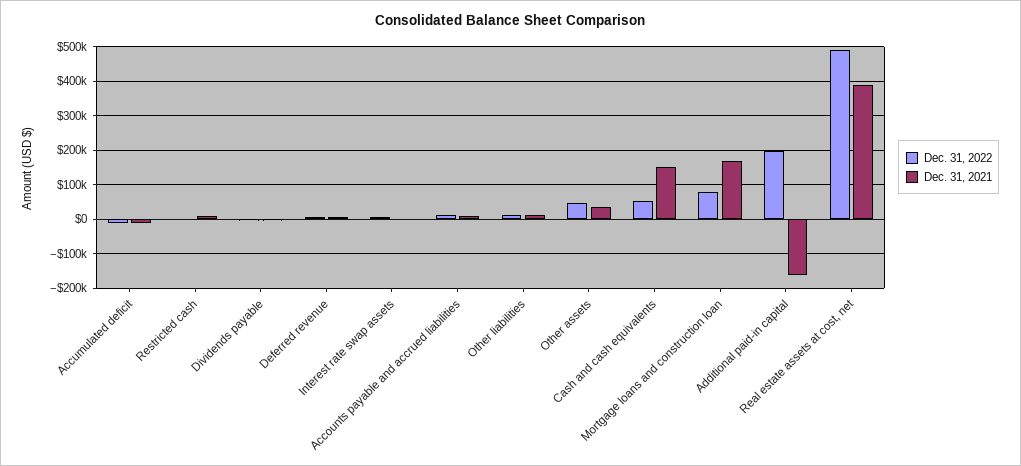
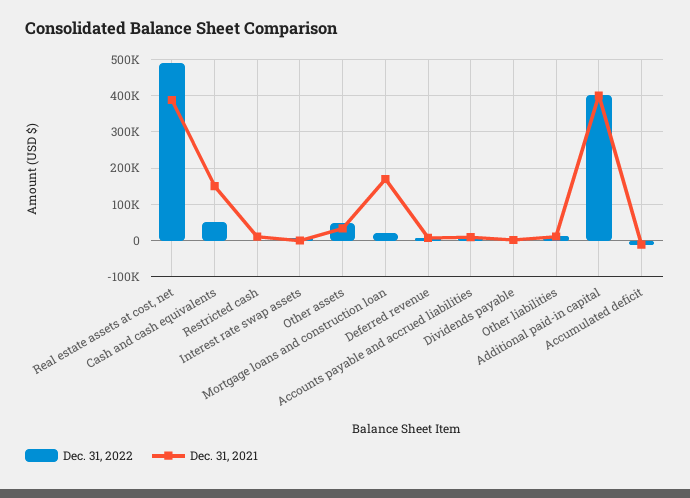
Dec. 31, 2022, Mortgage loans and construction loan: 80000 -> 20000
Dec. 31, 2022, Additional paid-in capital: 200000 -> 400000
Dec. 31, 2021, Additional paid-in capital: -160000 -> 400000

